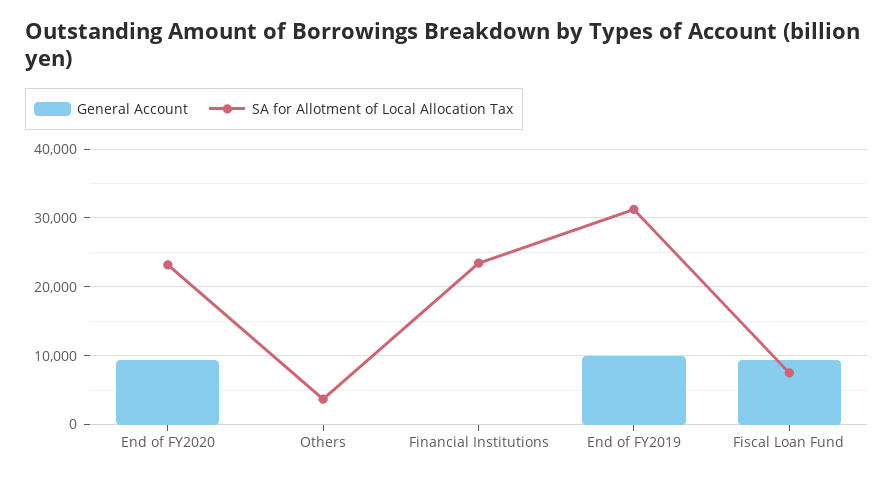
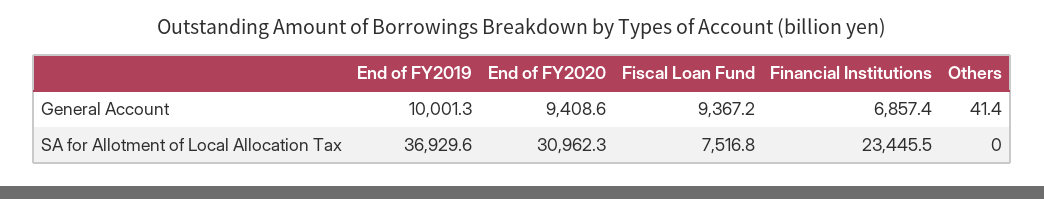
SA for Allotment of Local Allocation Tax, End of FY2020: 23000 -> 30962.3
SA for Allotment of Local Allocation Tax, Others: 4000 -> 0
General Account, Financial Institutions: 0 -> 6857.4
SA for Allotment of Local Allocation Tax, End of FY2019: 31000 -> 36929.6

